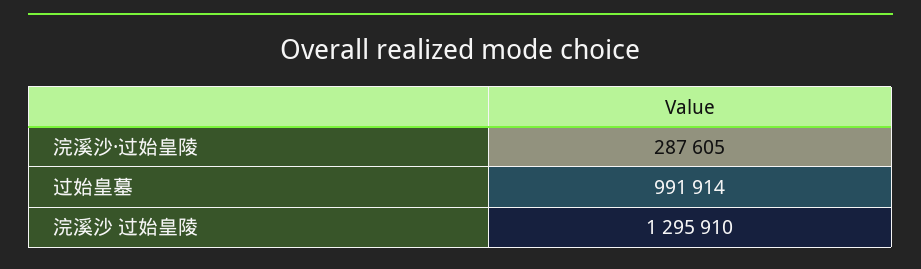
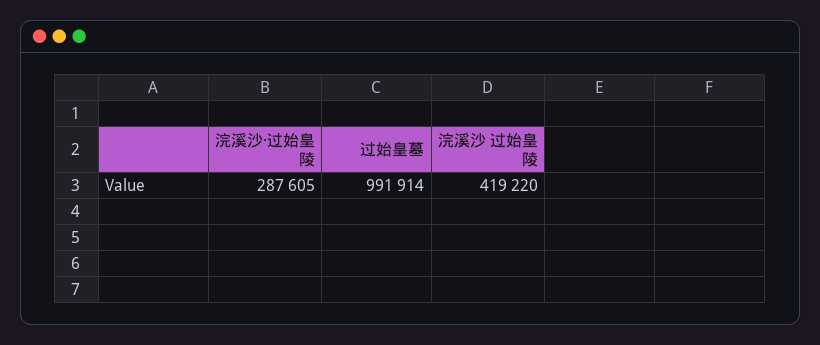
浣溪沙 过始皇陵: 1295910 -> 419220

